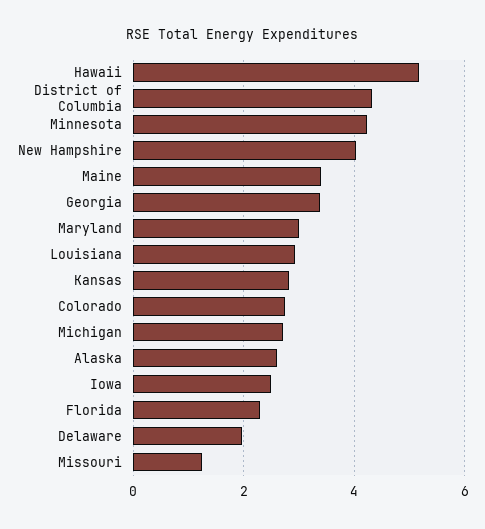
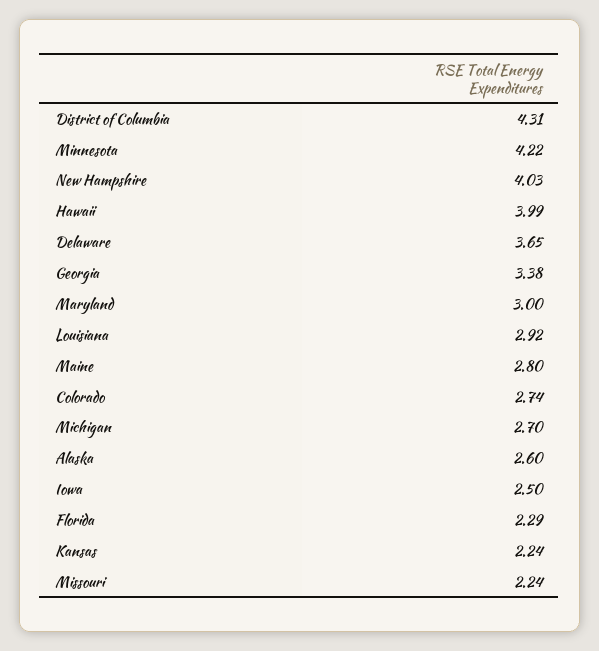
Hawaii: 5.2 -> 3.99
Maine: 3.4 -> 2.8
Kansas: 2.8 -> 2.24
Delaware: 2 -> 3.65
Missouri: 1.2 -> 2.24

